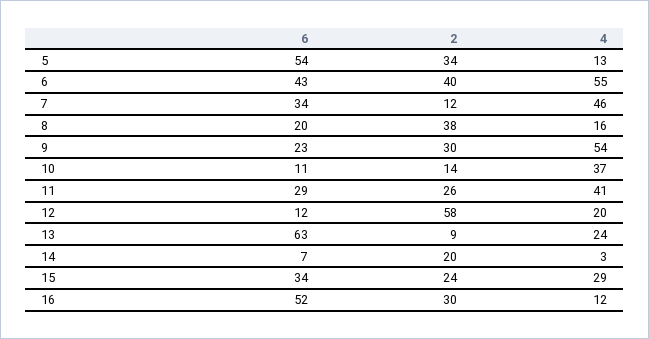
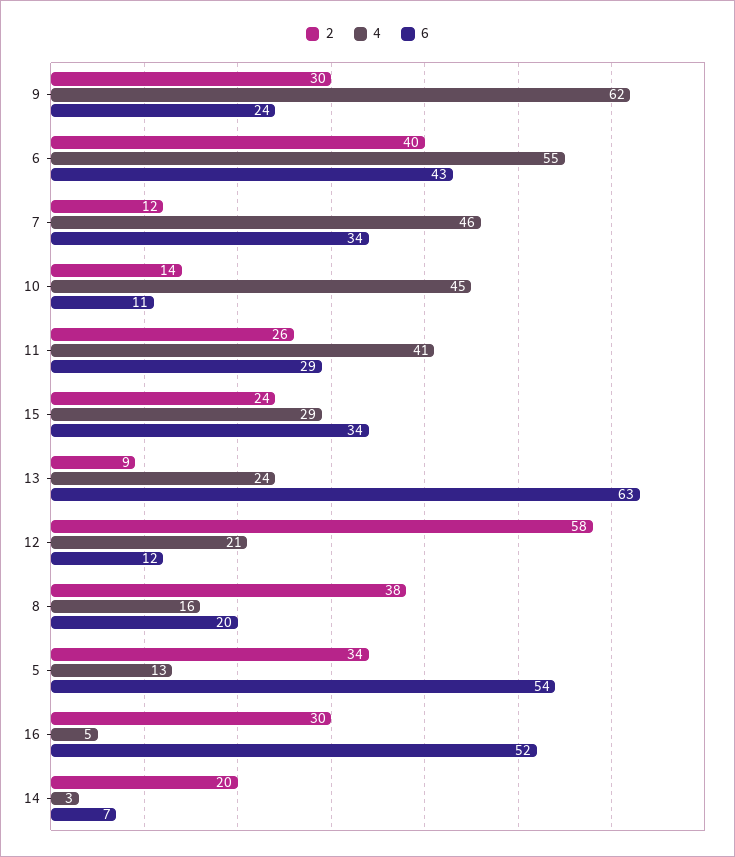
6, 9: 23 -> 24
4, 9: 54 -> 62
4, 10: 37 -> 45
4, 12: 20 -> 21
4, 16: 12 -> 5

